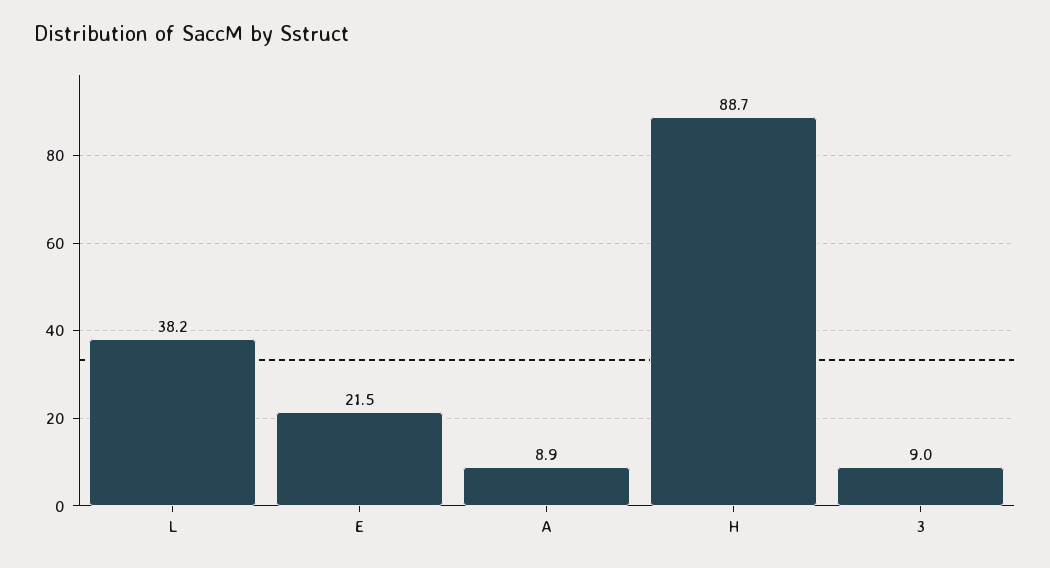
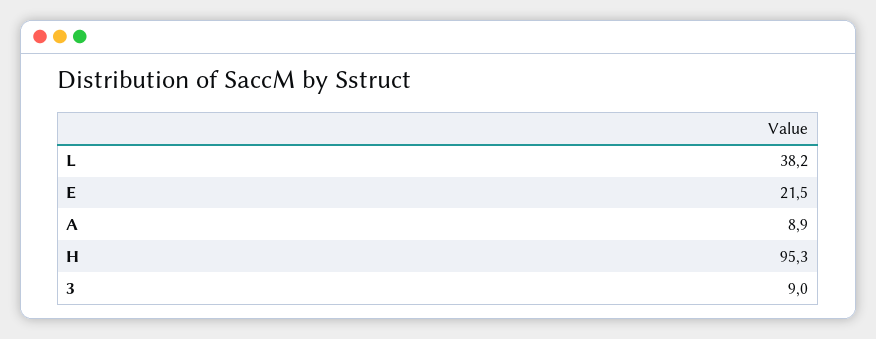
H: 88.7 -> 95.3

